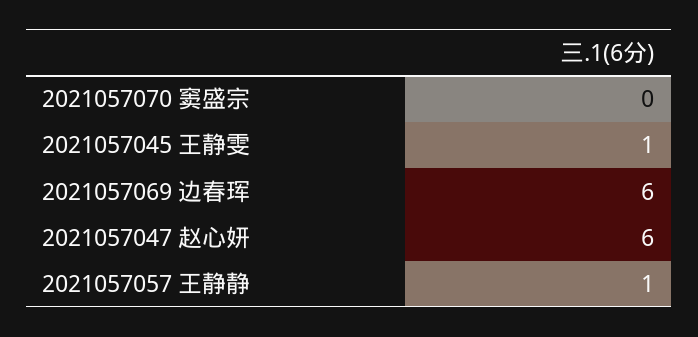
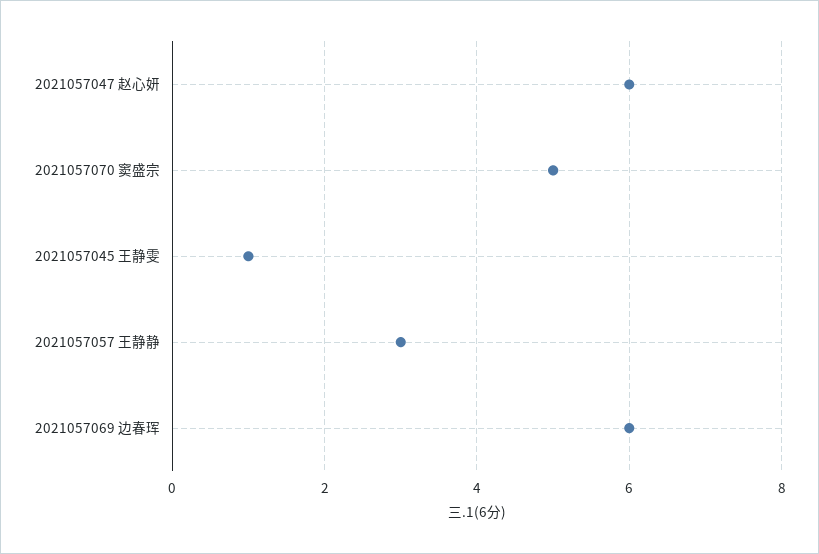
2021057070 窦盛宗: 0 -> 5
2021057057 王静静: 1 -> 3

